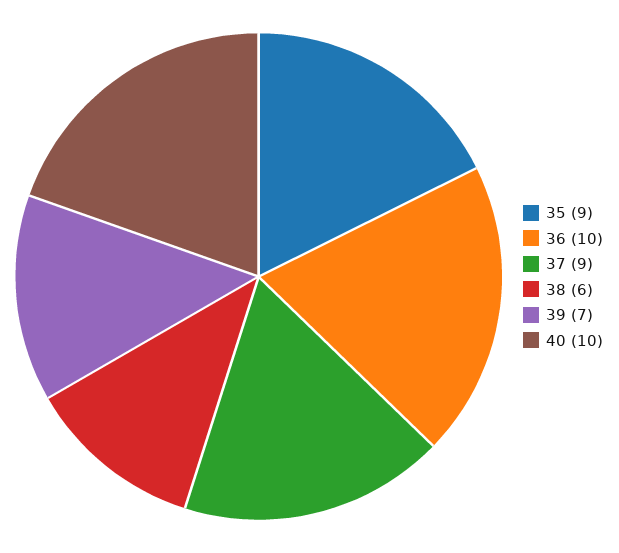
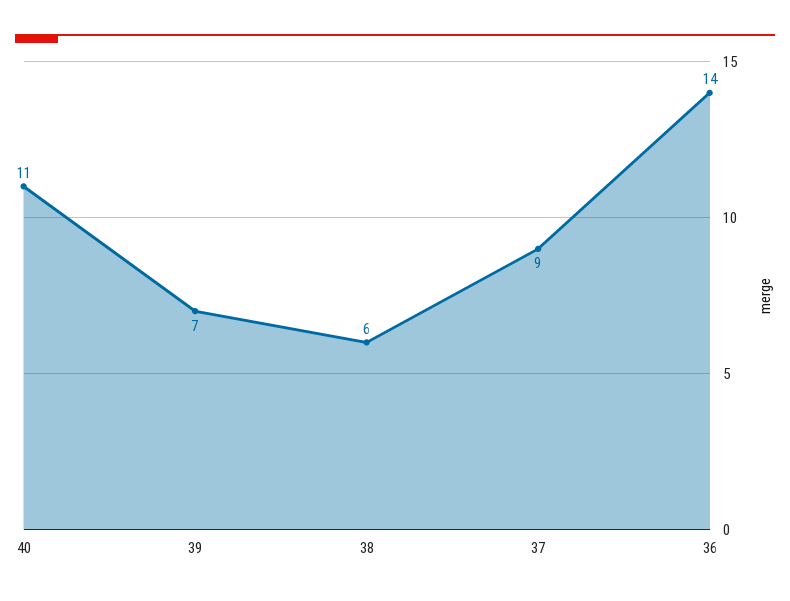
35: 9 -> none
36: 10 -> 14
40: 10 -> 11

